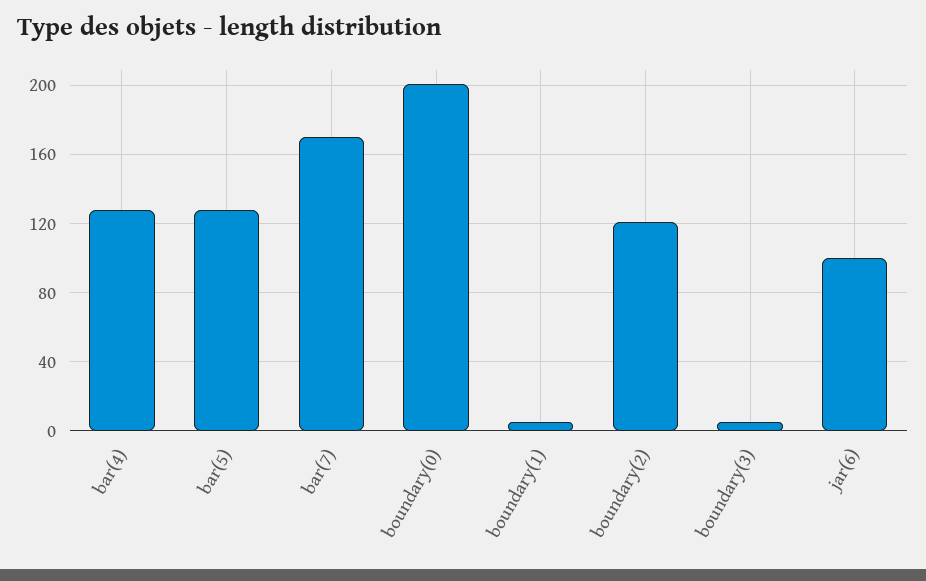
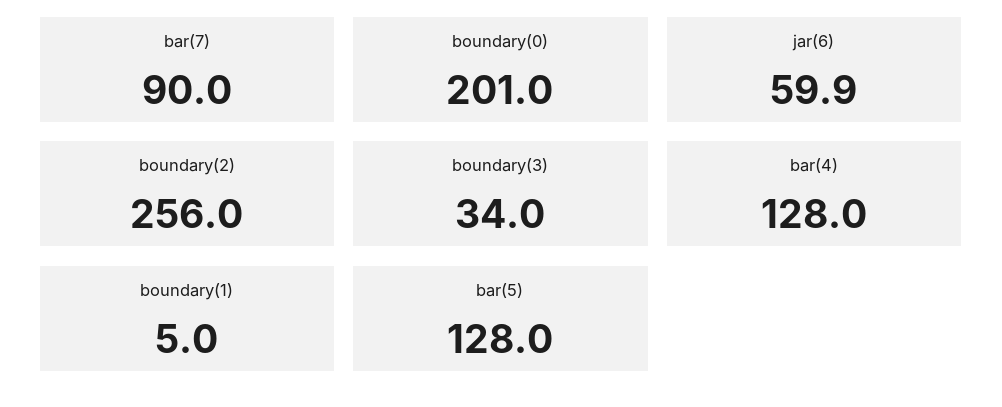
bar(7): 170 -> 90
boundary(2): 120 -> 256
boundary(3): 5 -> 34
jar(6): 100 -> 59.9

